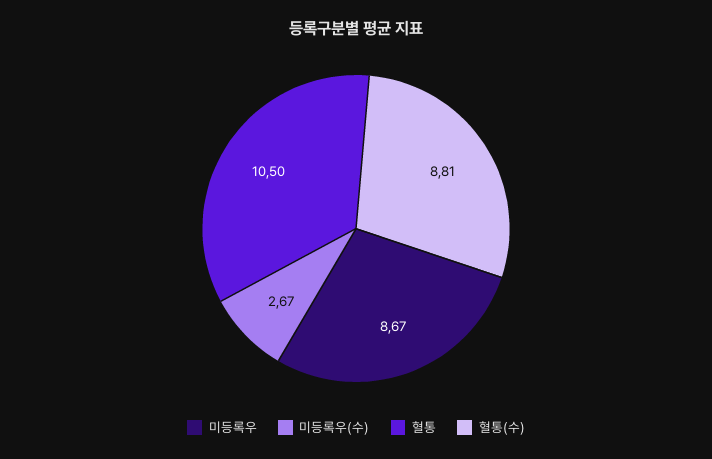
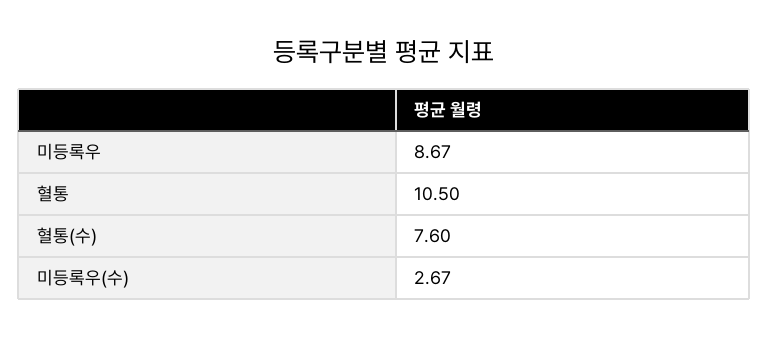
혈통(수): 8.81 -> 7.6

